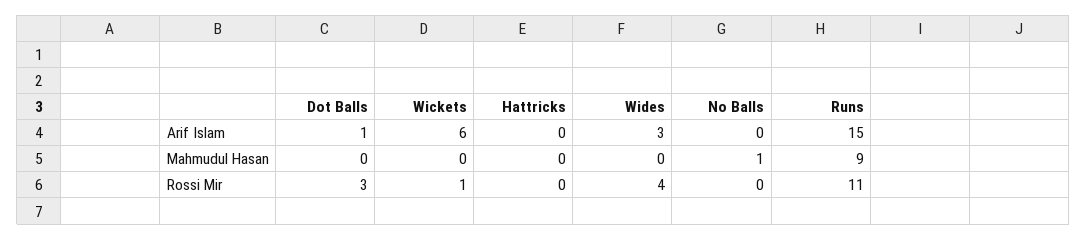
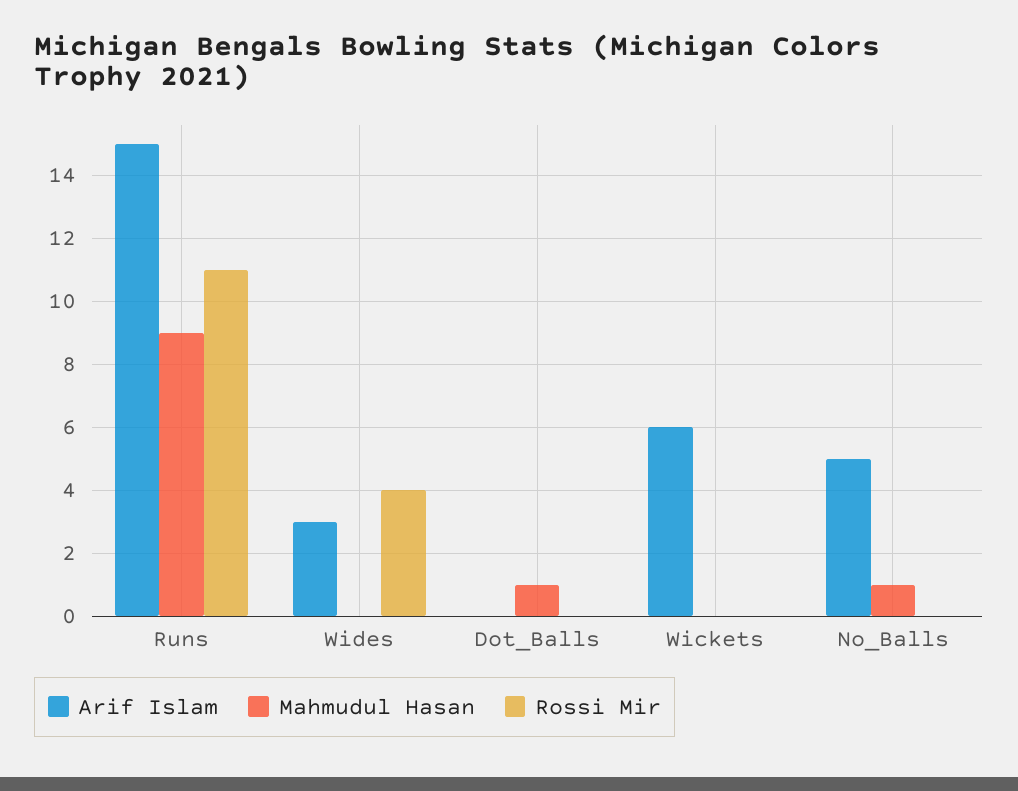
Arif Islam, Dot Balls: 1 -> 0
Arif Islam, Hattricks: 0 -> none
Arif Islam, No Balls: 0 -> 5
Mahmudul Hasan, Dot Balls: 0 -> 1
Mahmudul Hasan, Hattricks: 0 -> none
Rossi Mir, Dot Balls: 3 -> 0
Rossi Mir, Wickets: 1 -> 0
Rossi Mir, Hattricks: 0 -> none

